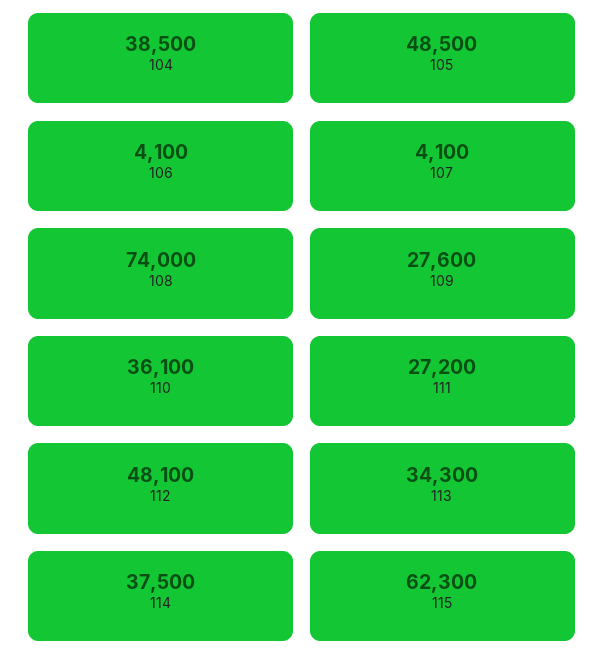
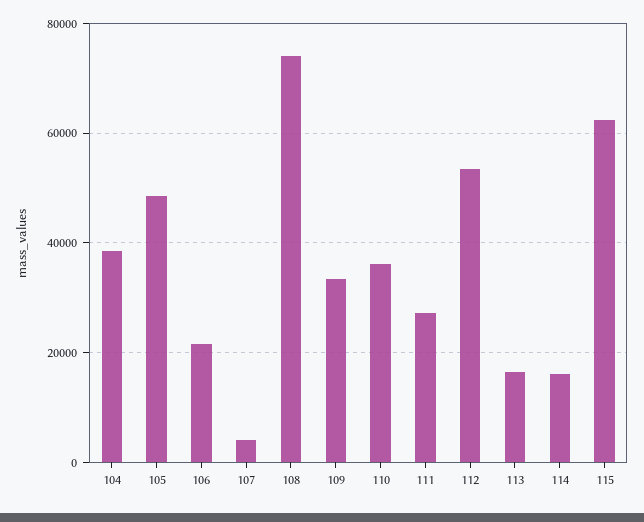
106: 4100 -> 22000
109: 27600 -> 34000
112: 48100 -> 54000
113: 34300 -> 16000
114: 37500 -> 16000

